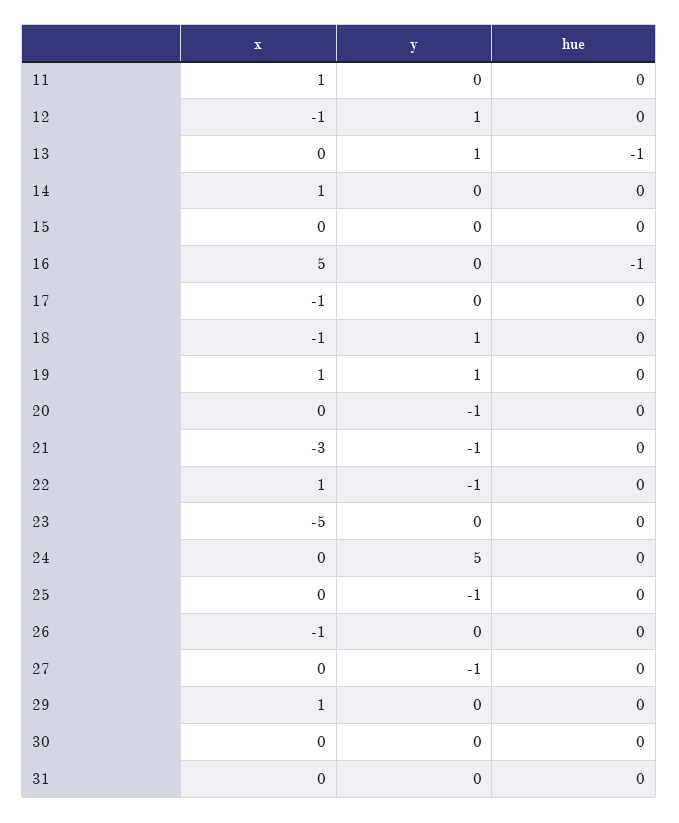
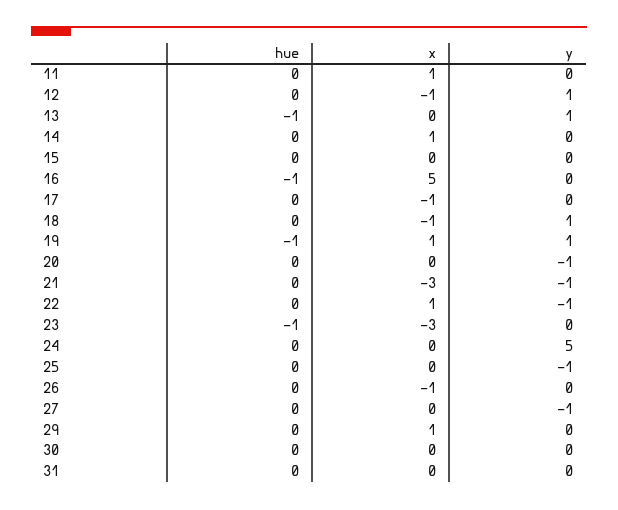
hue, 19: 0 -> -1
x, 23: -5 -> -3
hue, 23: 0 -> -1

